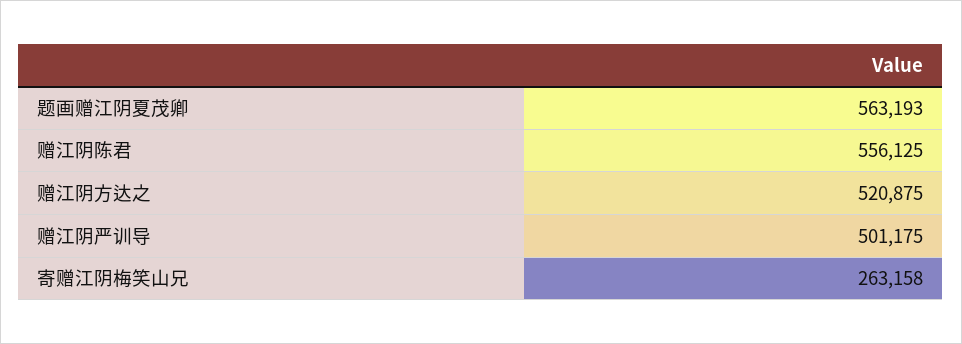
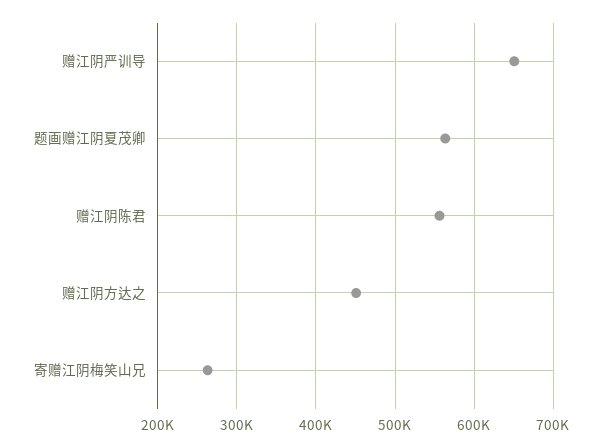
赠江阴方达之: 520875 -> 450000
赠江阴严训导: 501175 -> 650000

